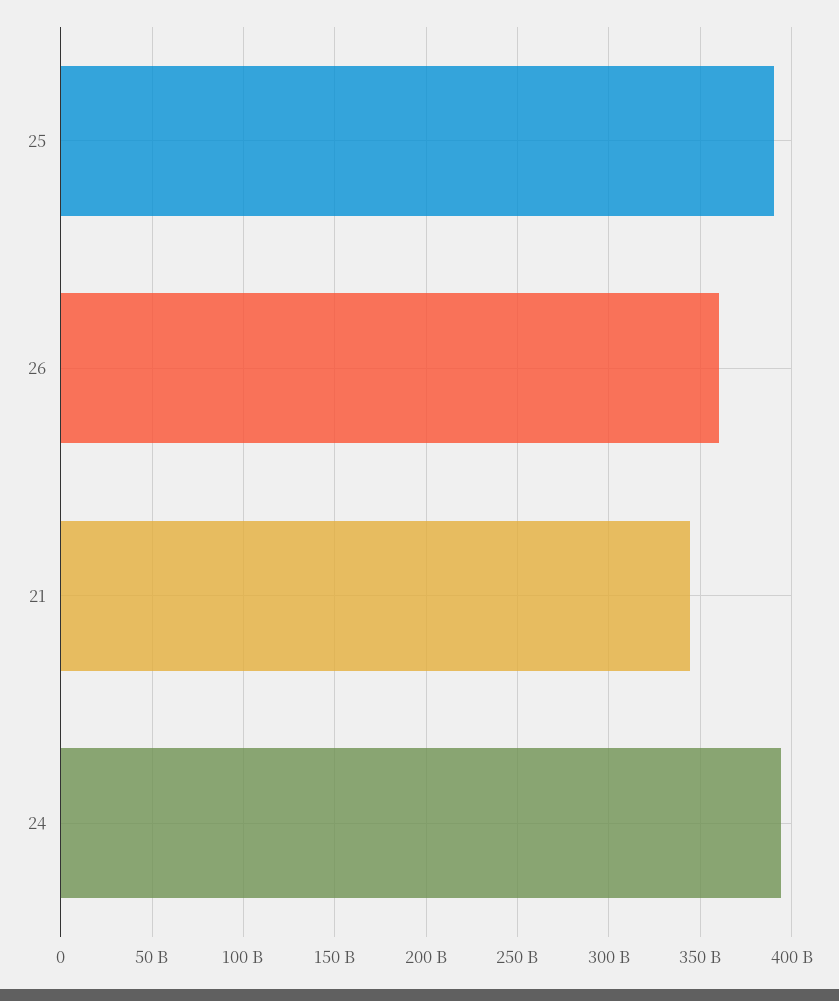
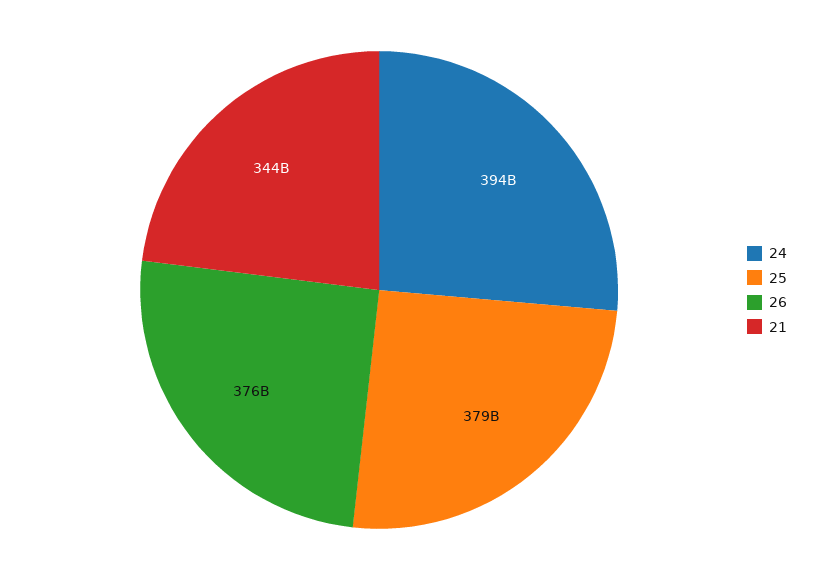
25: 390000000000 -> 379000000000
26: 360000000000 -> 376000000000

